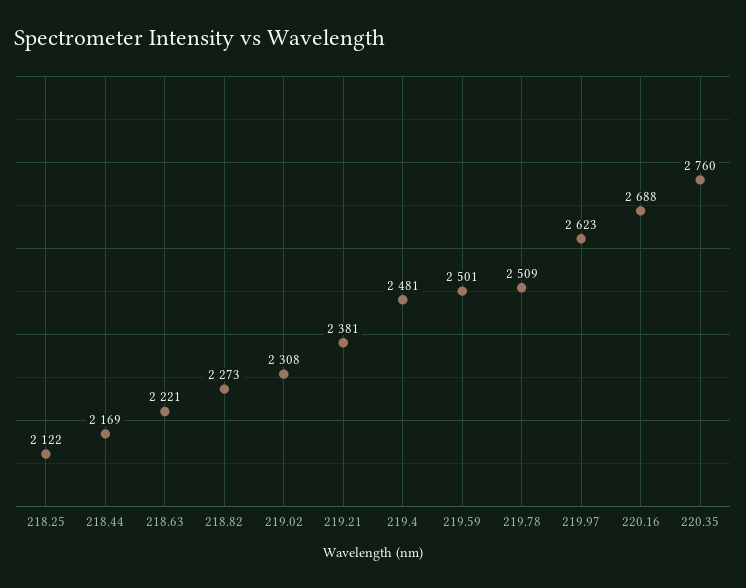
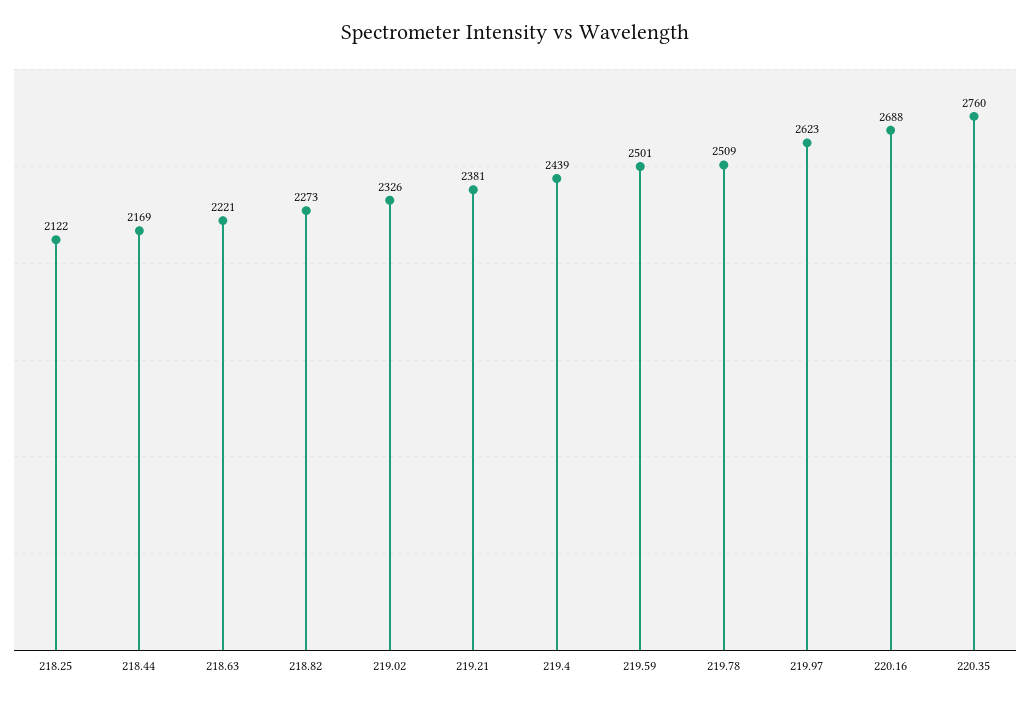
219.02: 2308 -> 2326
219.4: 2481 -> 2439

